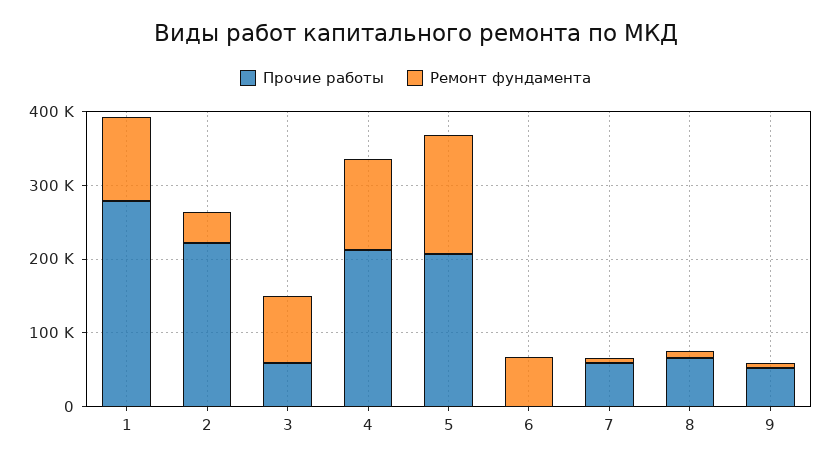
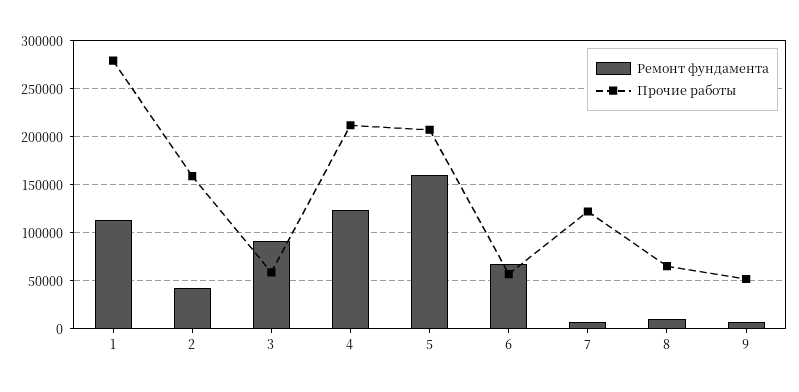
Прочие работы, 2: 220000 -> 160000
Прочие работы, 6: 0 -> 60000
Прочие работы, 7: 60000 -> 120000

